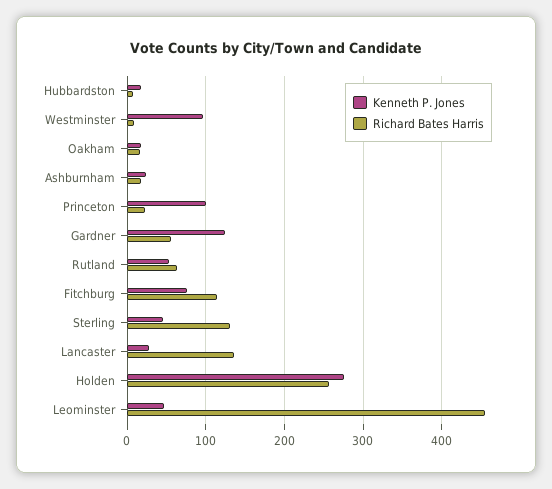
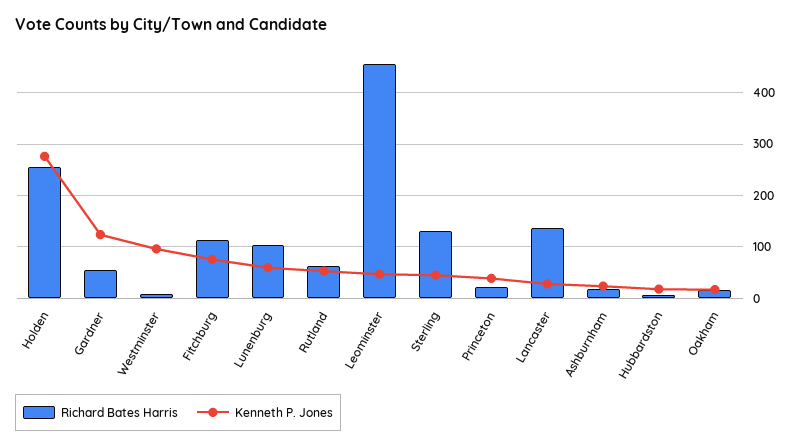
Kenneth P. Jones, Princeton: 100 -> 40
Richard Bates Harris, Lunenburg: none -> 100
Kenneth P. Jones, Lunenburg: none -> 60

